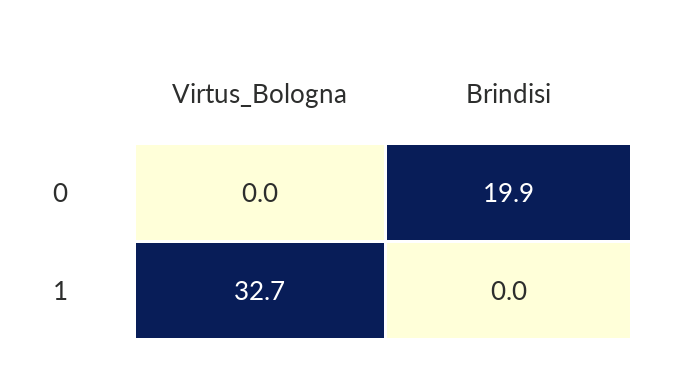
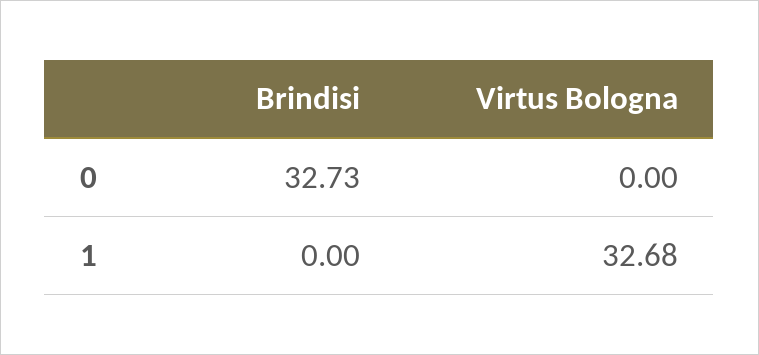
Brindisi, 0: 19.9 -> 32.73

